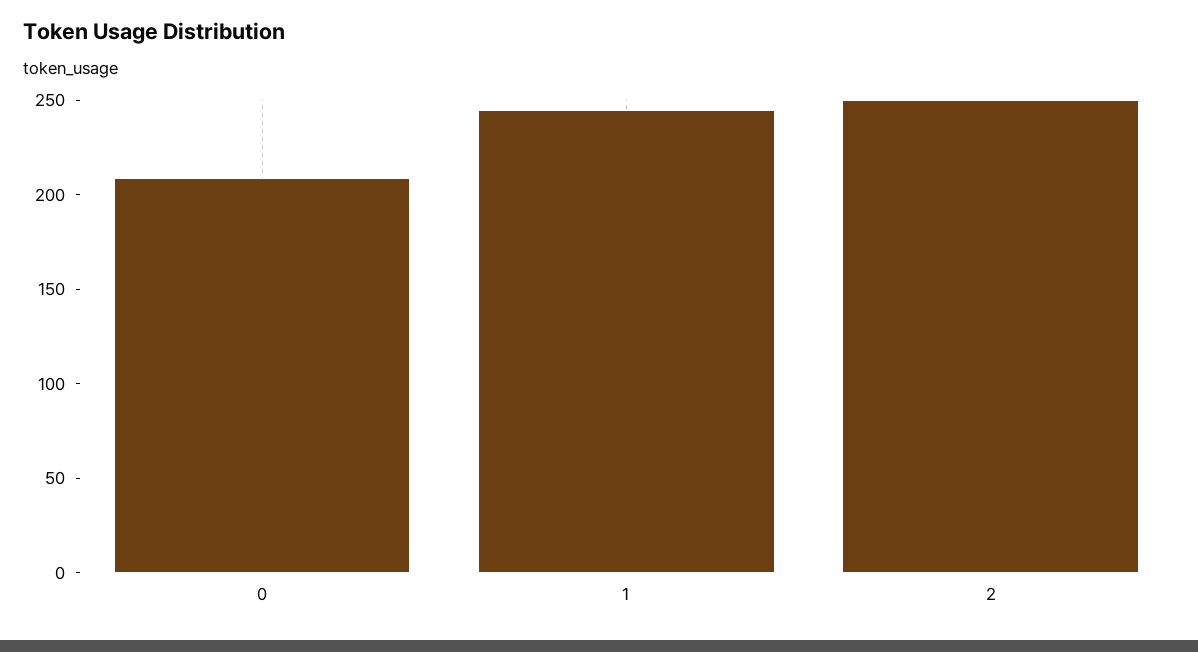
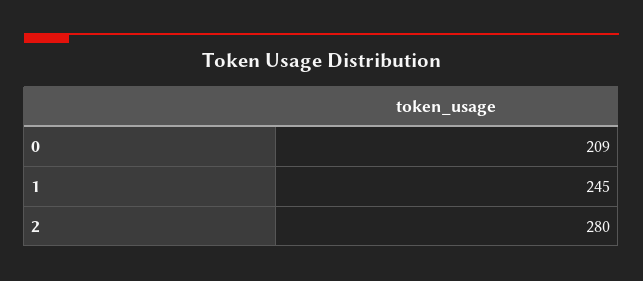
2: 250 -> 280

